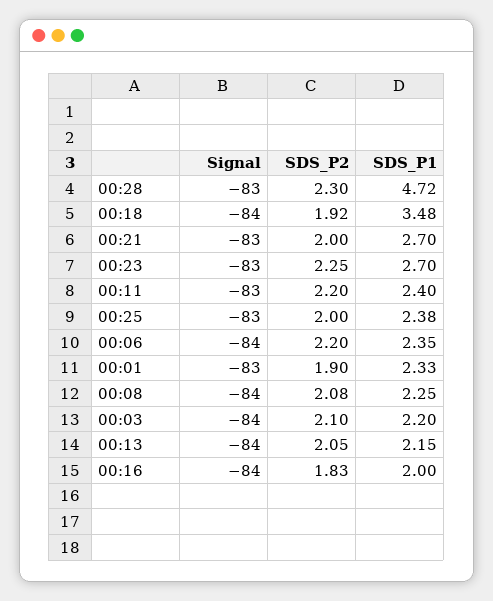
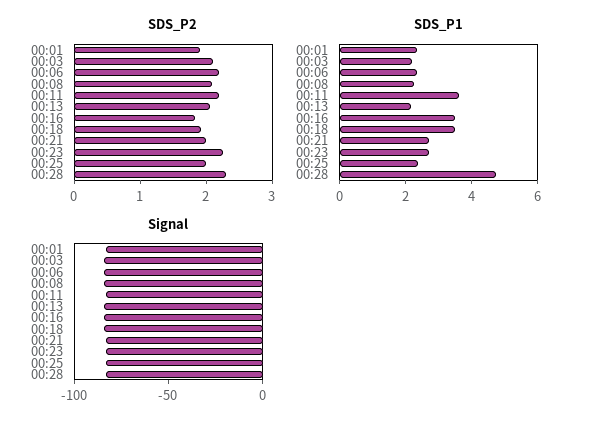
SDS_P1, 00:11: 2.4 -> 3.5
SDS_P1, 00:16: 2 -> 3.5

